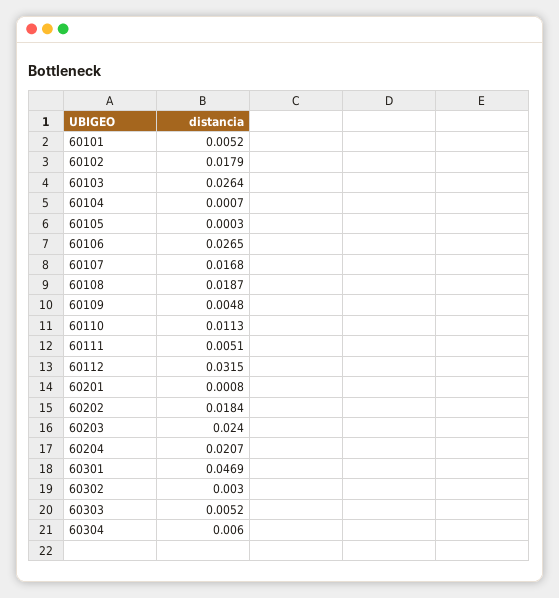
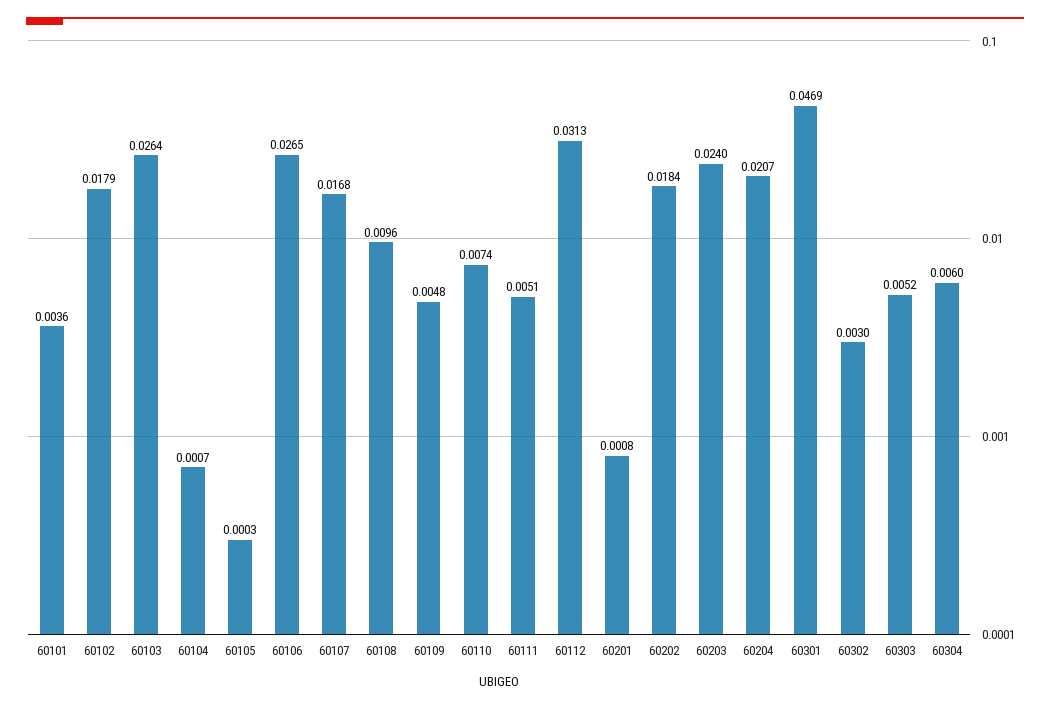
60101: 0.0052 -> 0.0036
60108: 0.0187 -> 0.0096
60110: 0.0113 -> 0.0074
60112: 0.0315 -> 0.0313

